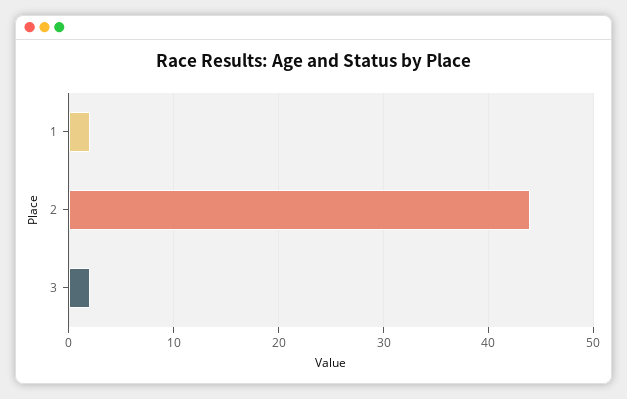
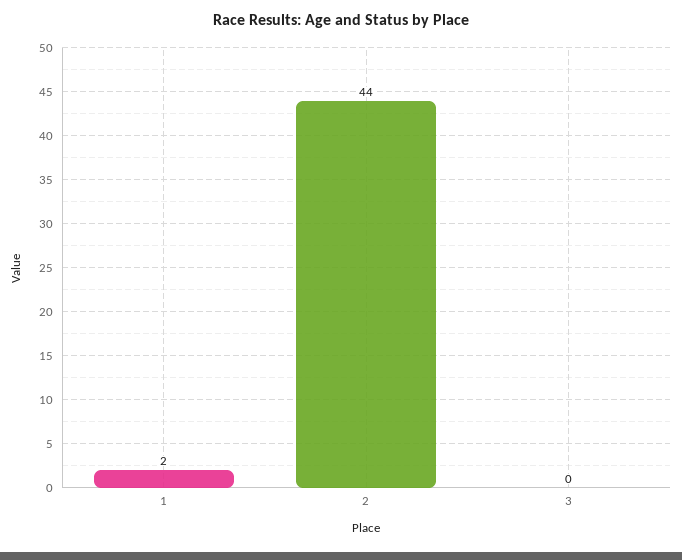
3: 2 -> 0

